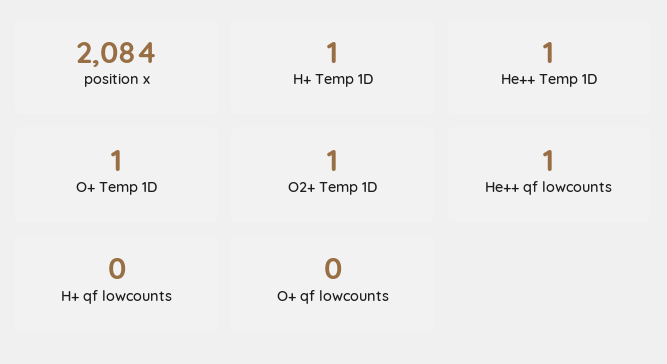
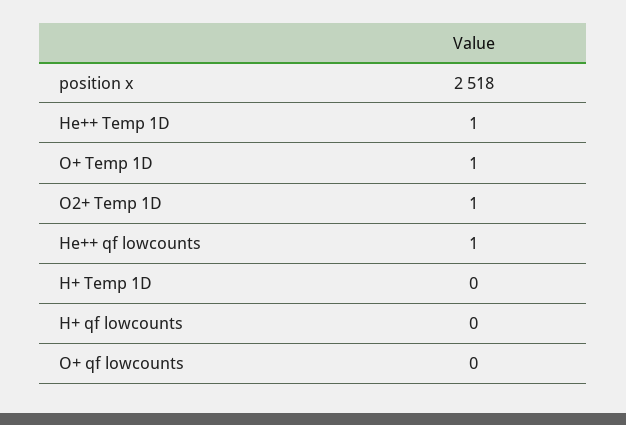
position x: 2084 -> 2518
H+ Temp 1D: 1 -> 0

